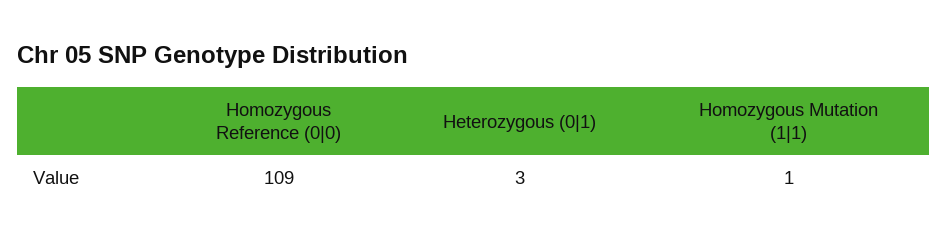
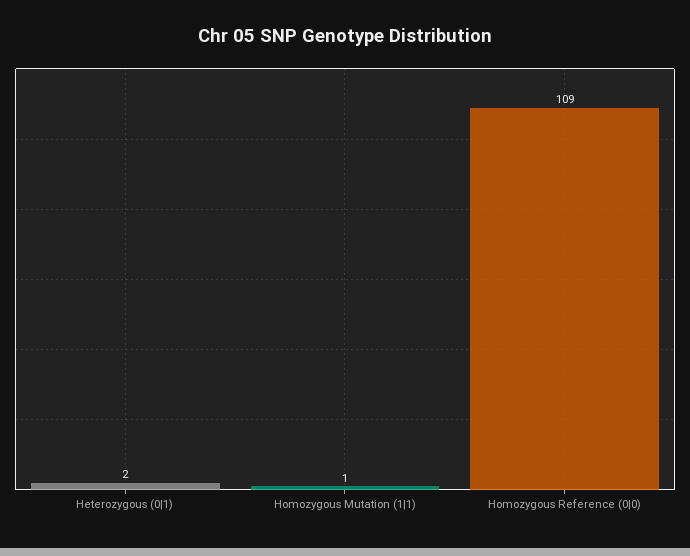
Heterozygous (0|1): 3 -> 2

